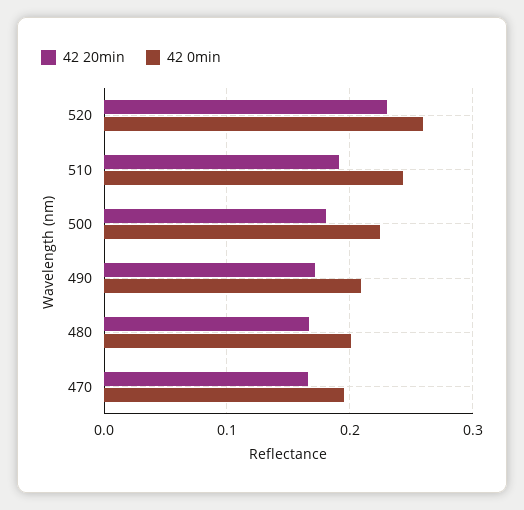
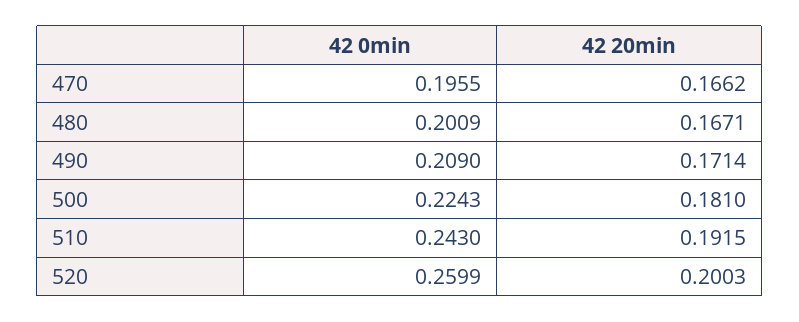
42 20min, 520: 0.23 -> 0.2003

